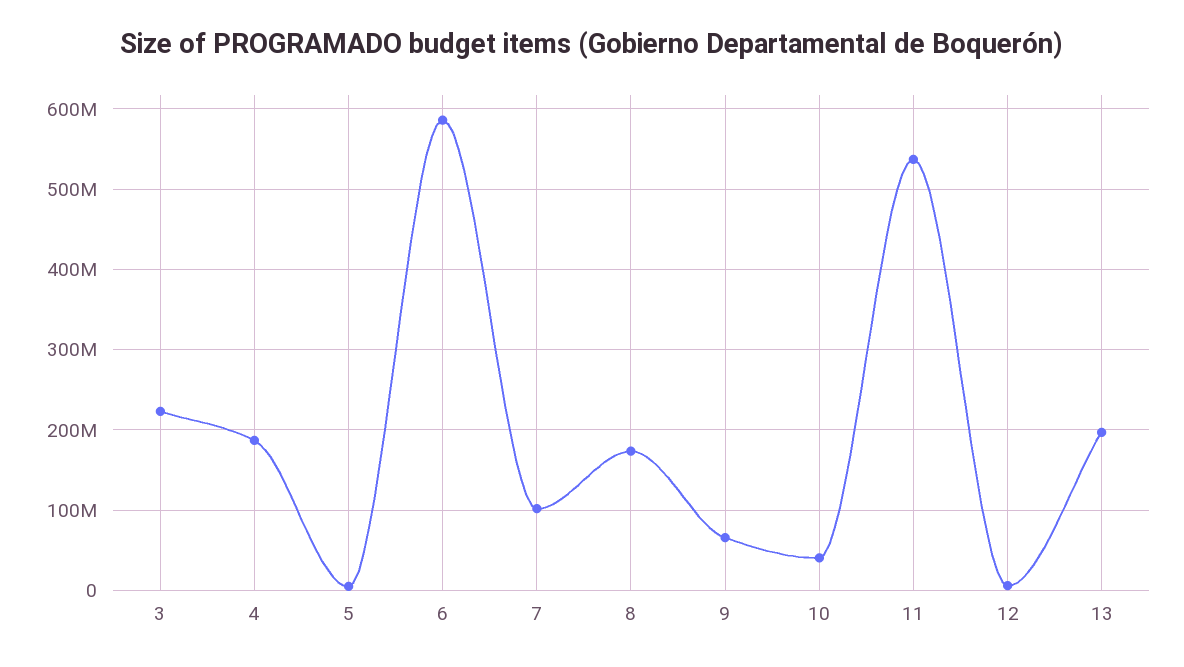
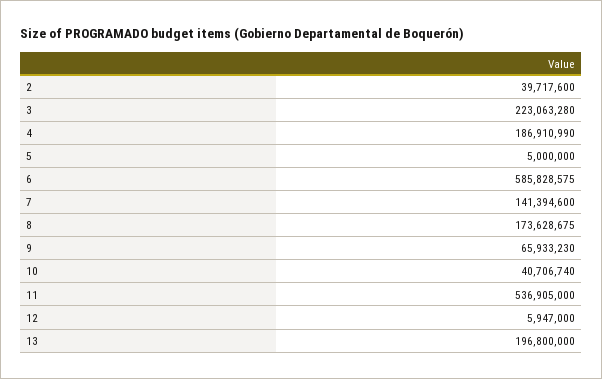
7: 100000000 -> 141394600
2: none -> 39717600

